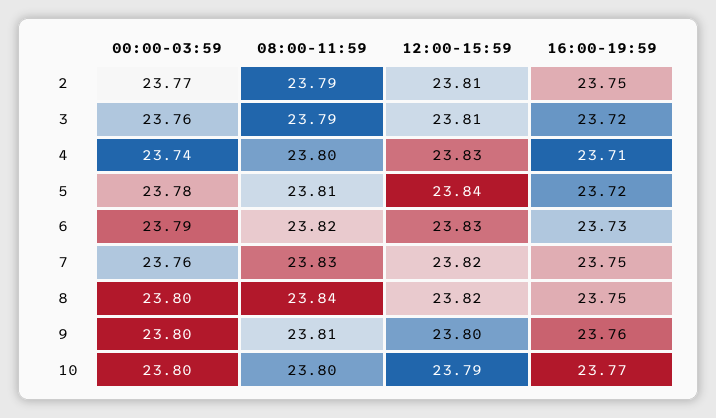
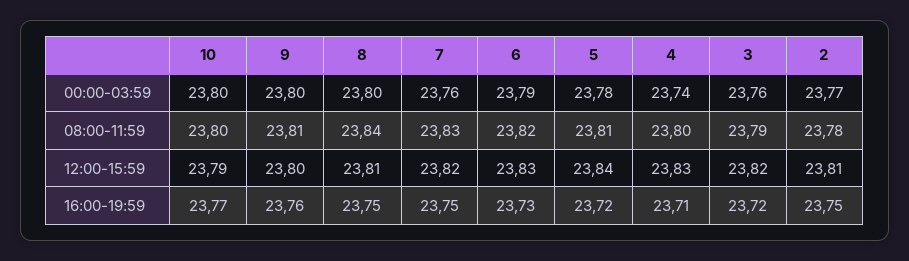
08:00-11:59, 2: 23.79 -> 23.78
12:00-15:59, 3: 23.81 -> 23.82
12:00-15:59, 8: 23.82 -> 23.81

